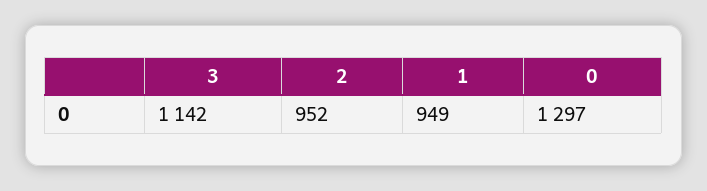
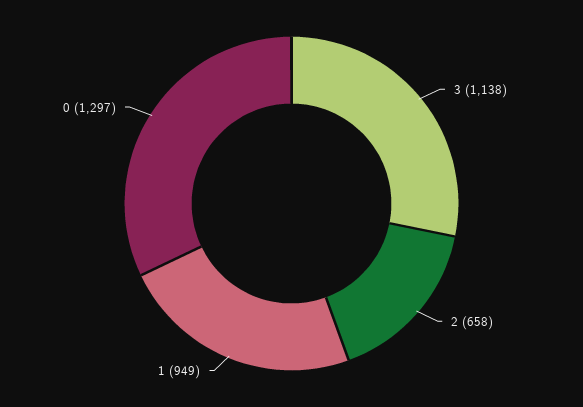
3: 1142 -> 1138
2: 952 -> 658

